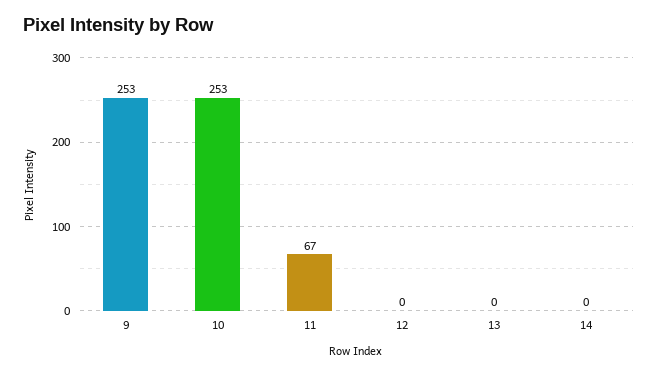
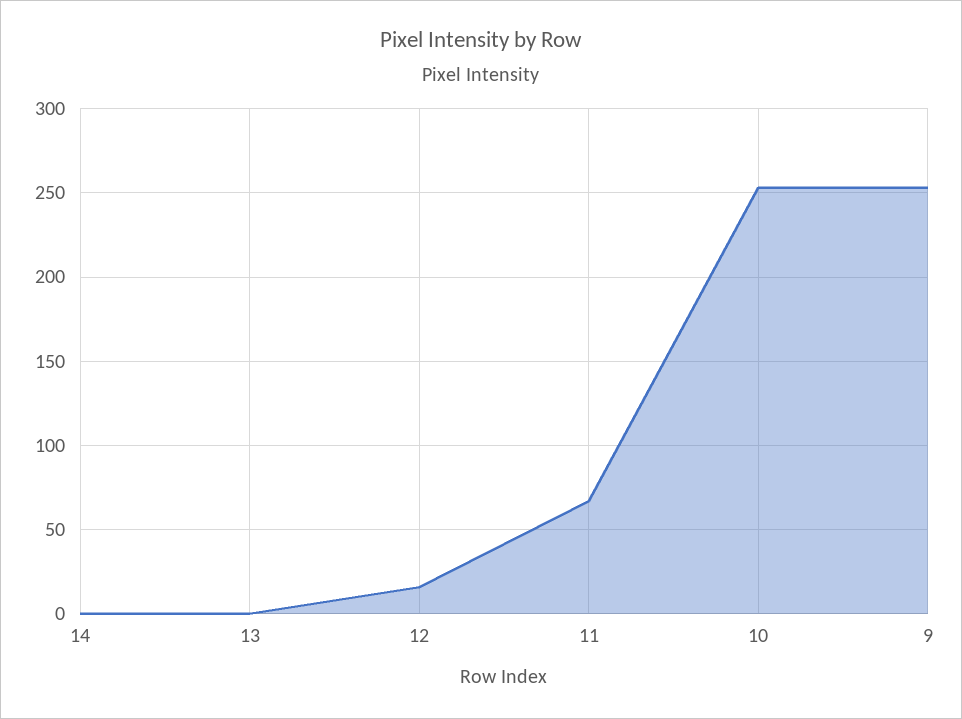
12: 0 -> 15

